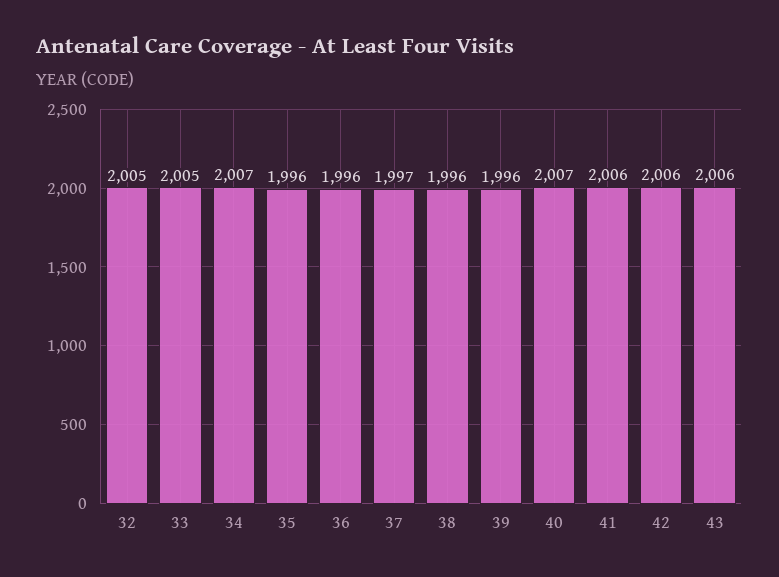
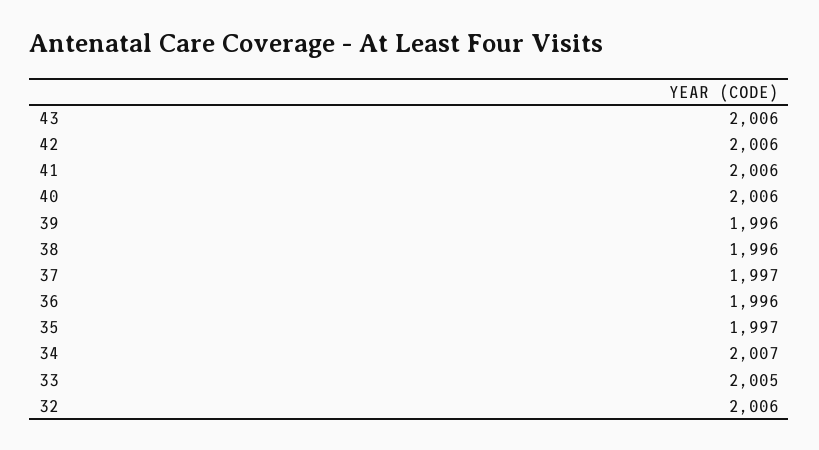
32: 2005 -> 2006
35: 1996 -> 1997
40: 2007 -> 2006

